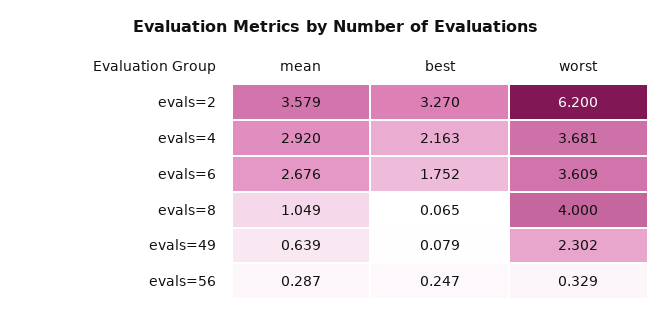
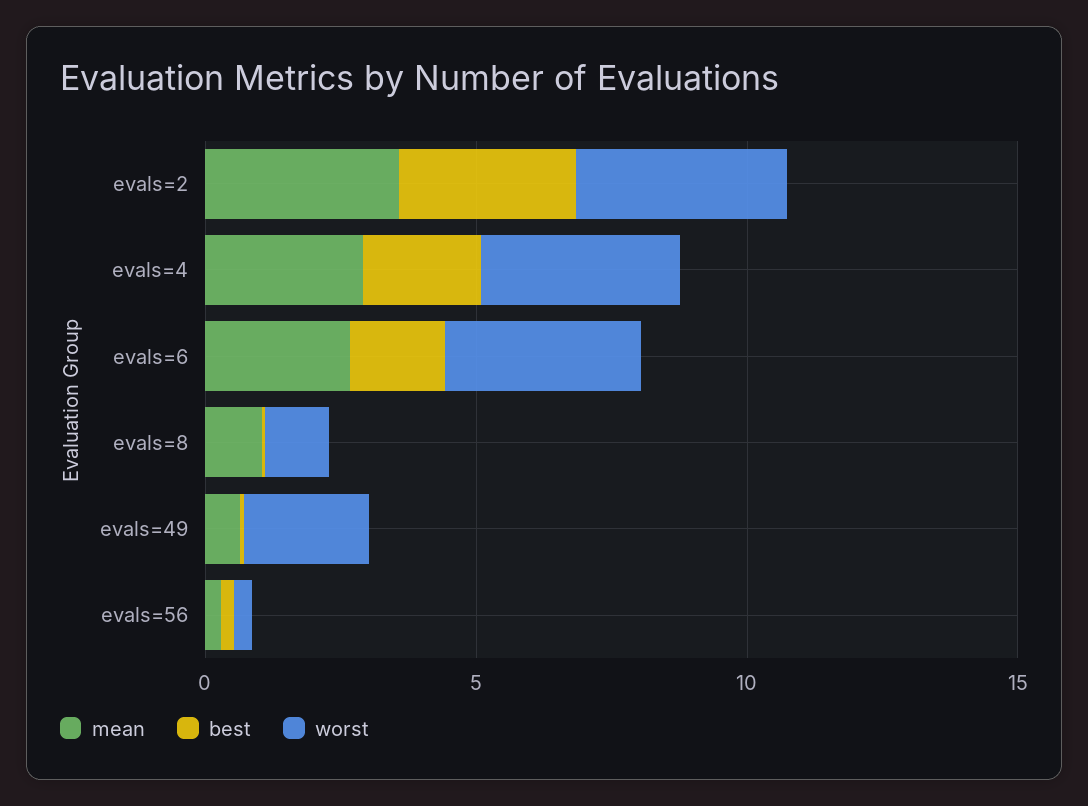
worst, evals=2: 6.2 -> 4
worst, evals=8: 4 -> 1

